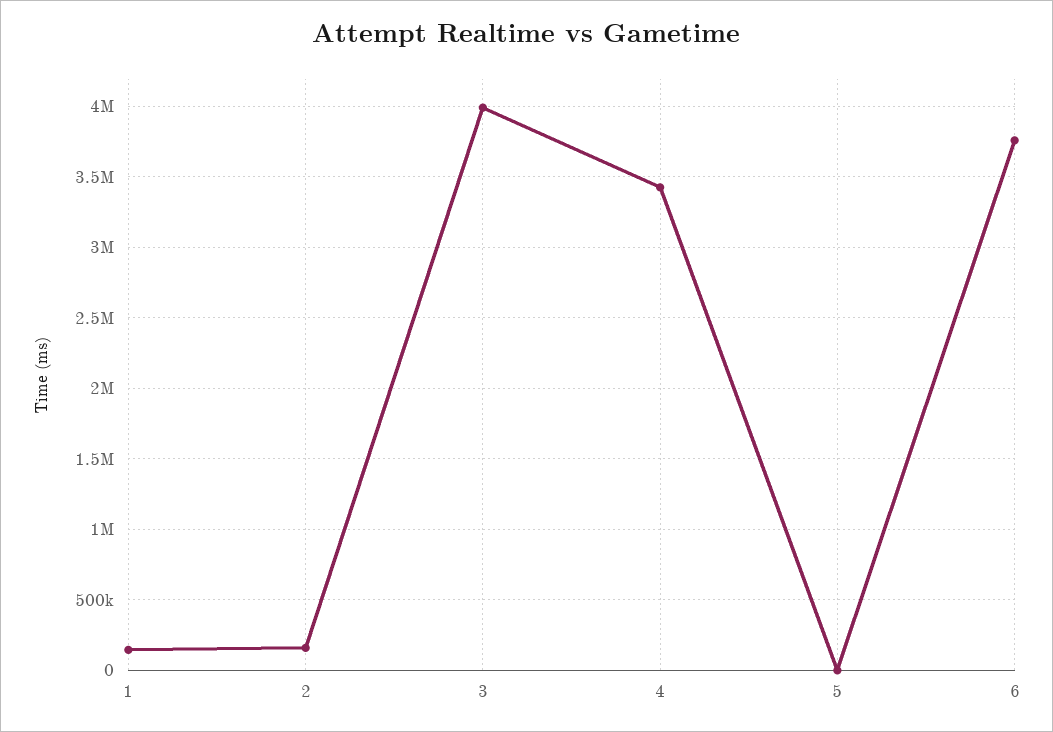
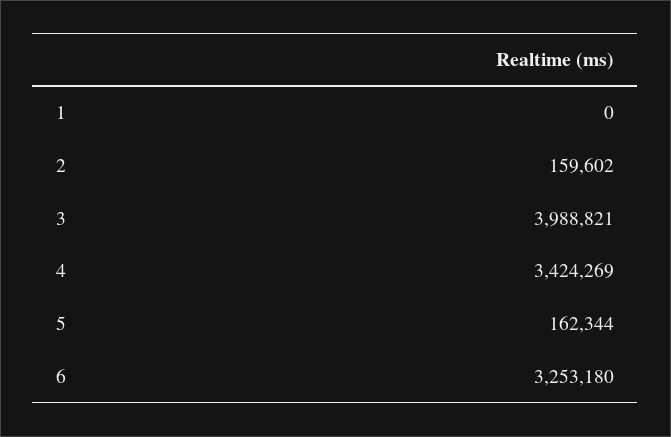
1: 150000 -> 0
5: 0 -> 162344
6: 3750000 -> 3253180

